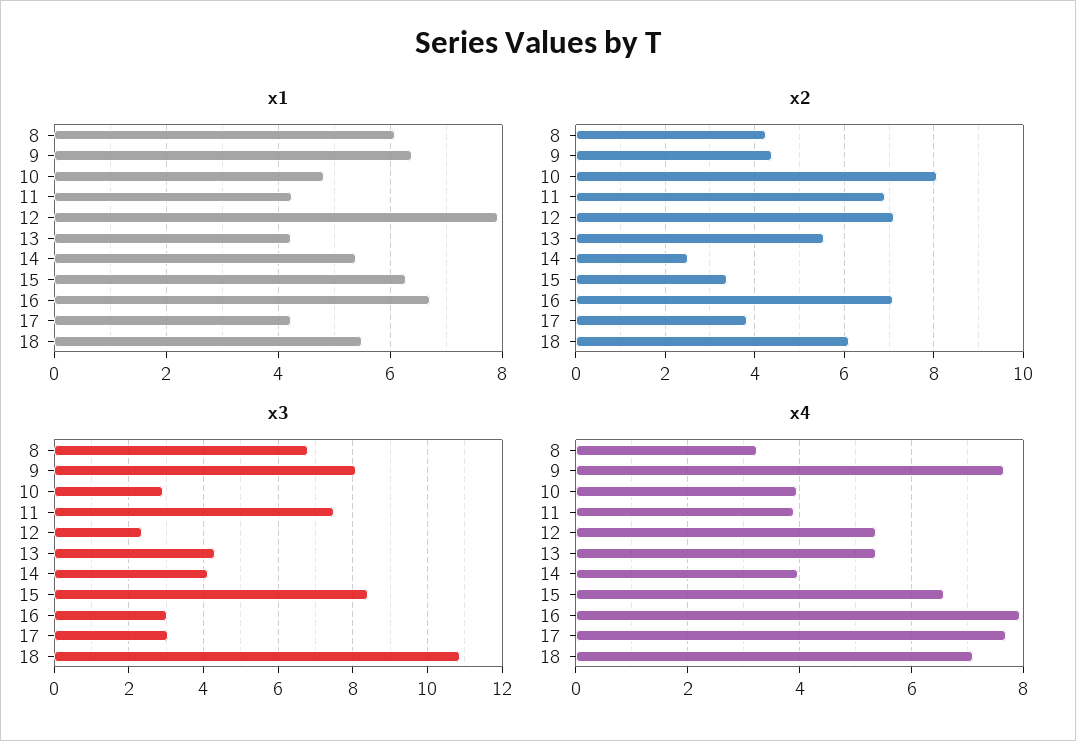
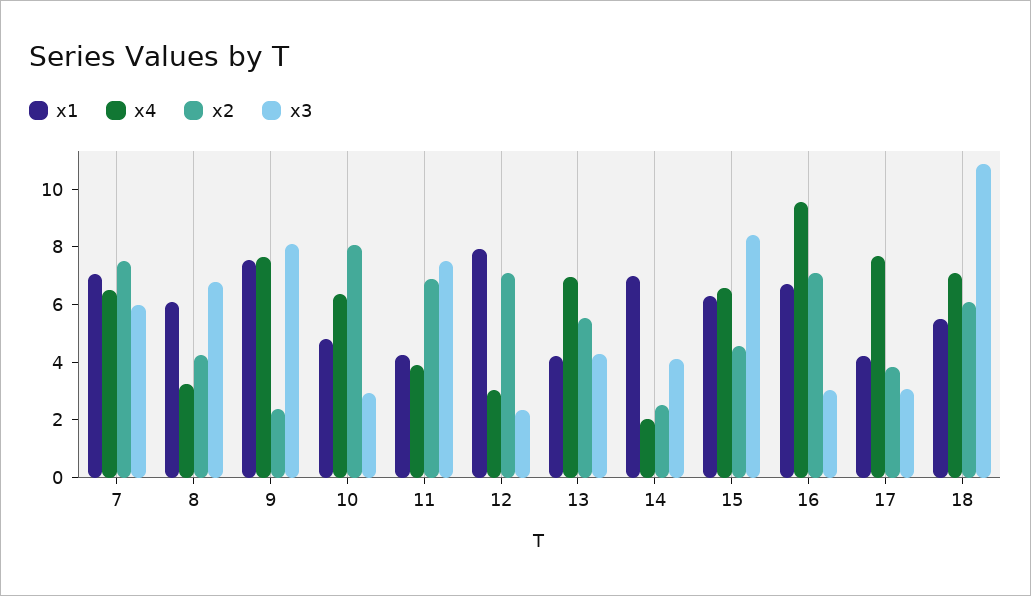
x1, 9: 6.4 -> 7.5
x1, 14: 5.4 -> 7
x2, 9: 4.4 -> 2.5
x2, 15: 3.4 -> 4.5
x4, 10: 4 -> 6.5
x4, 12: 5.4 -> 3
x4, 13: 5.4 -> 7
x4, 14: 4 -> 2
x4, 16: 8 -> 9.5
x1, 7: none -> 7
x4, 7: none -> 6.5
x2, 7: none -> 7.5
x3, 7: none -> 6

